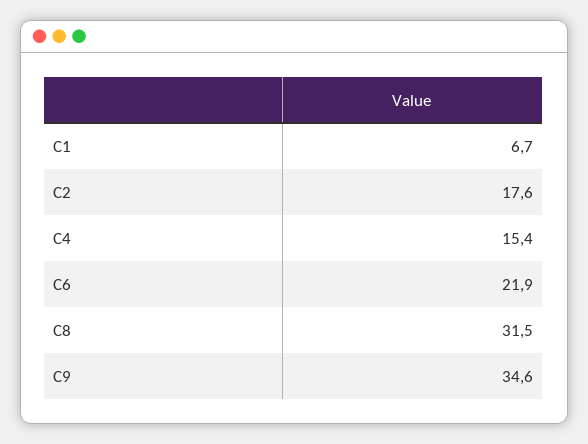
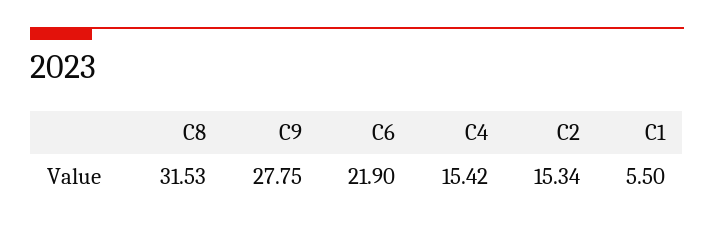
C1: 6.7 -> 5.5
C2: 17.6 -> 15.34
C9: 34.6 -> 27.75

